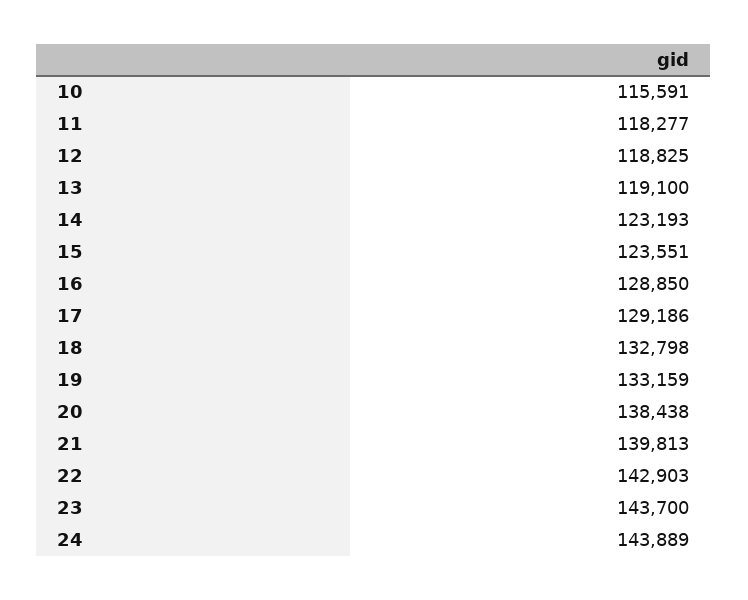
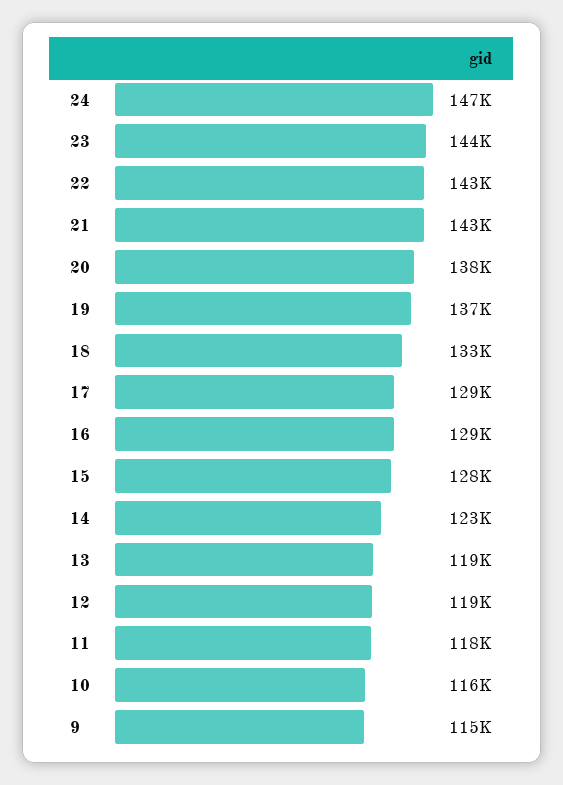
15: 123551 -> 128000
19: 133159 -> 137000
21: 139813 -> 143000
24: 143889 -> 147000
9: none -> 115000

